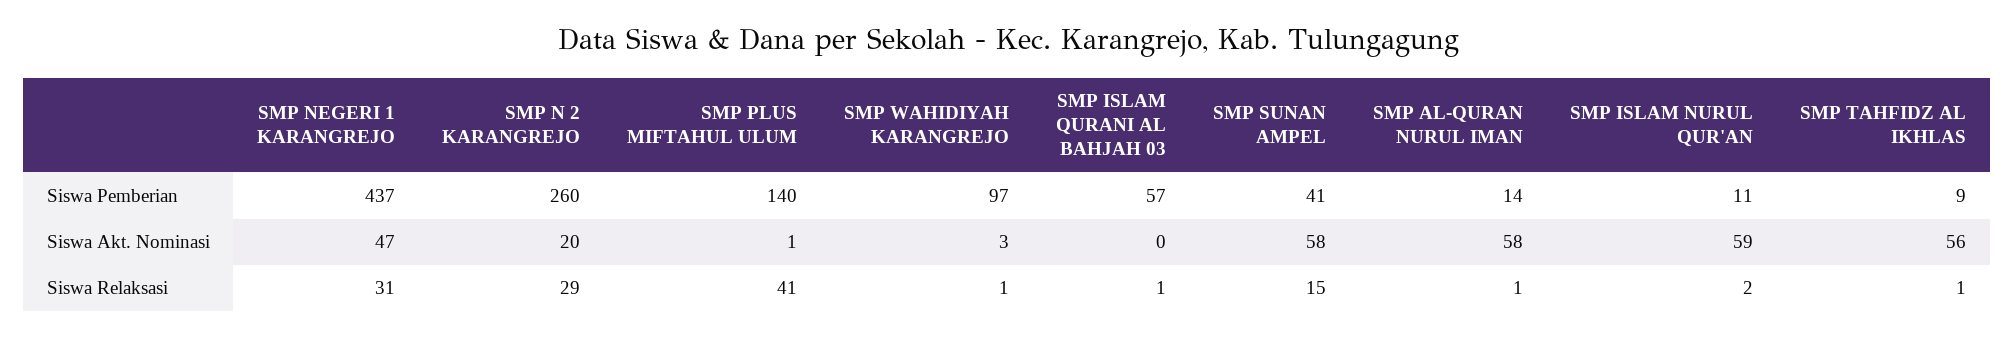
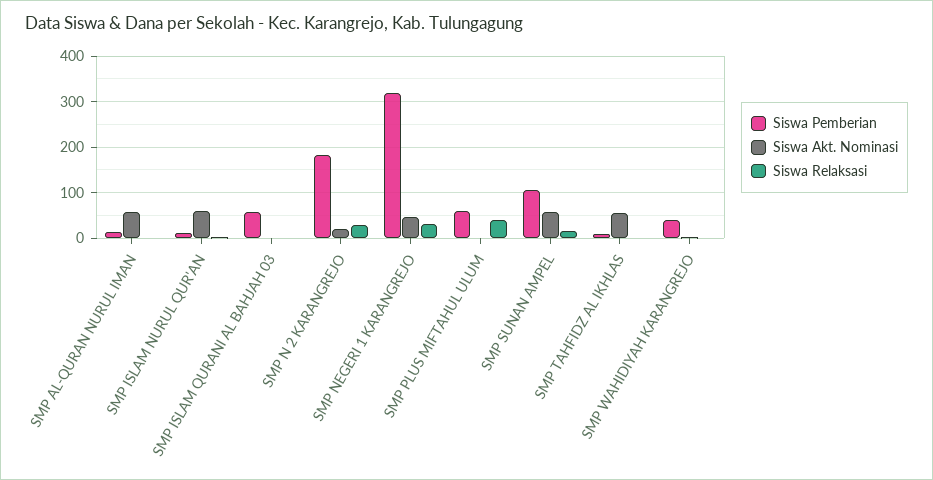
Siswa Pemberian, SMP NEGERI 1 KARANGREJO: 437 -> 320
Siswa Pemberian, SMP N 2 KARANGREJO: 260 -> 180
Siswa Pemberian, SMP PLUS MIFTAHUL ULUM: 140 -> 60
Siswa Pemberian, SMP WAHIDIYAH KARANGREJO: 97 -> 40
Siswa Pemberian, SMP SUNAN AMPEL: 41 -> 100

